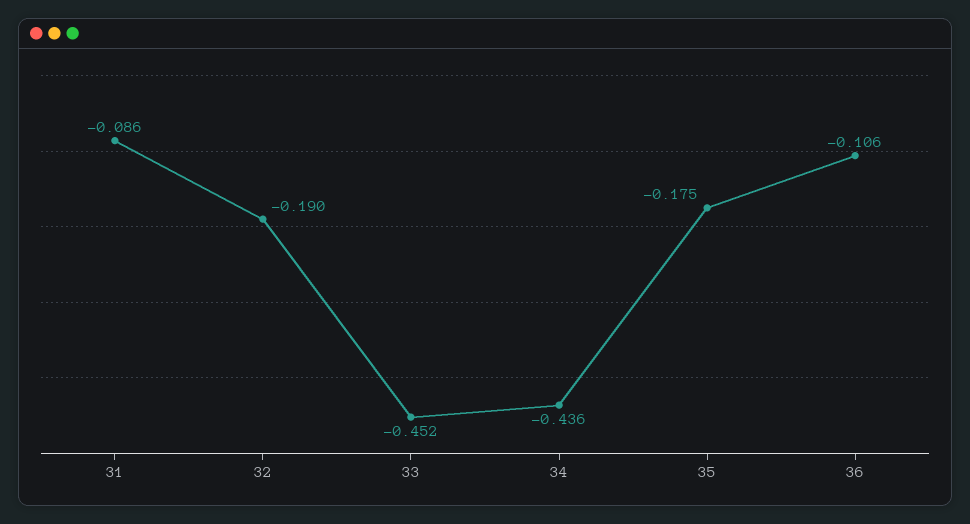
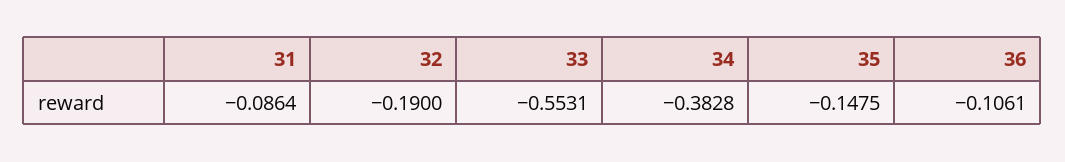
33: -0.452 -> -0.5531
34: -0.436 -> -0.3828
35: -0.175 -> -0.1475

